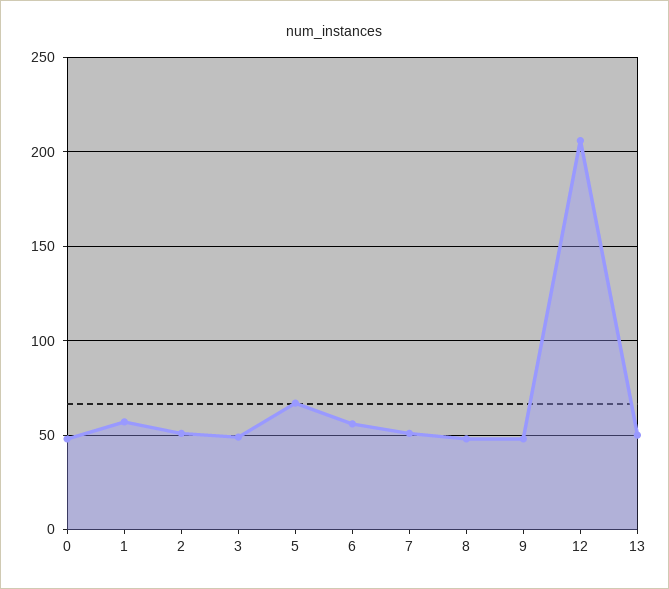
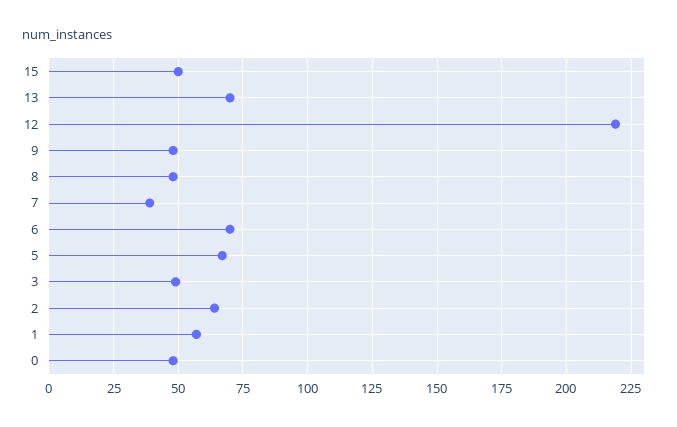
2: 50 -> 65
6: 55 -> 70
7: 50 -> 40
12: 205 -> 220
13: 50 -> 70
15: none -> 50

